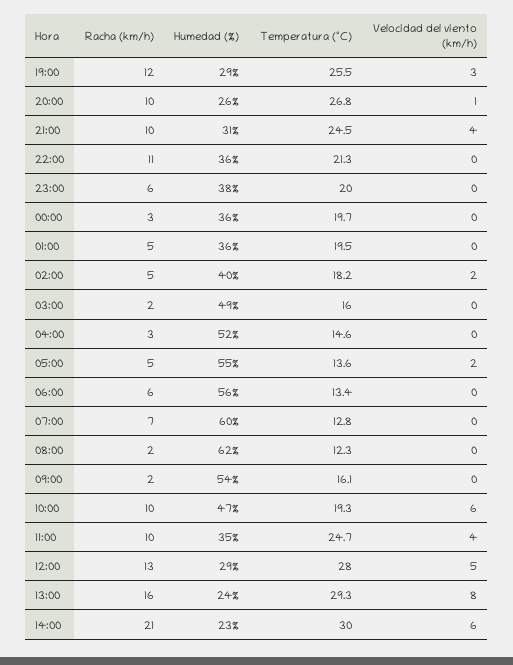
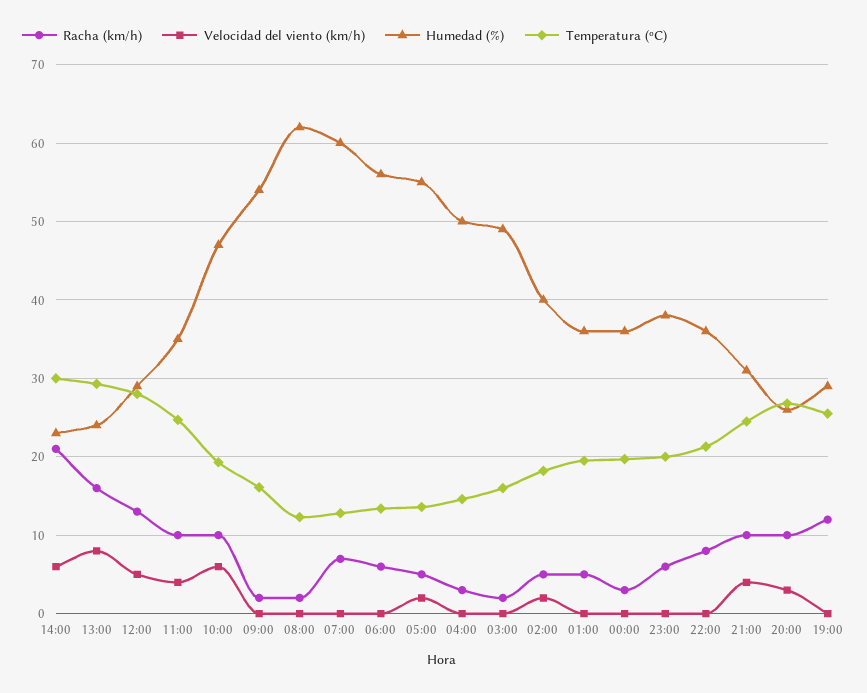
Velocidad del viento (km/h), 19:00: 3 -> 0
Velocidad del viento (km/h), 20:00: 1 -> 3
Racha (km/h), 22:00: 11 -> 8
Humedad (%), 04:00: 52 -> 50

